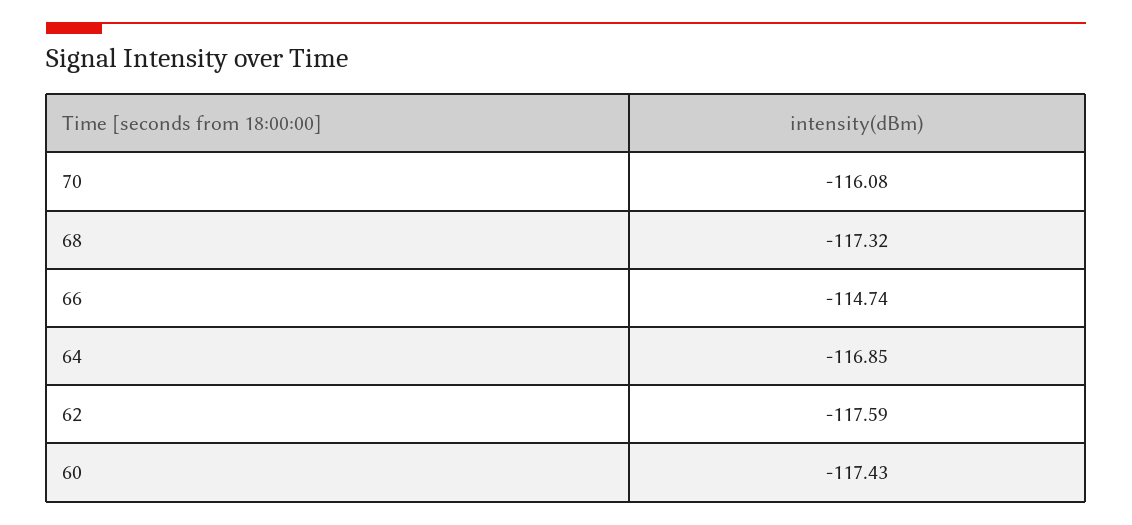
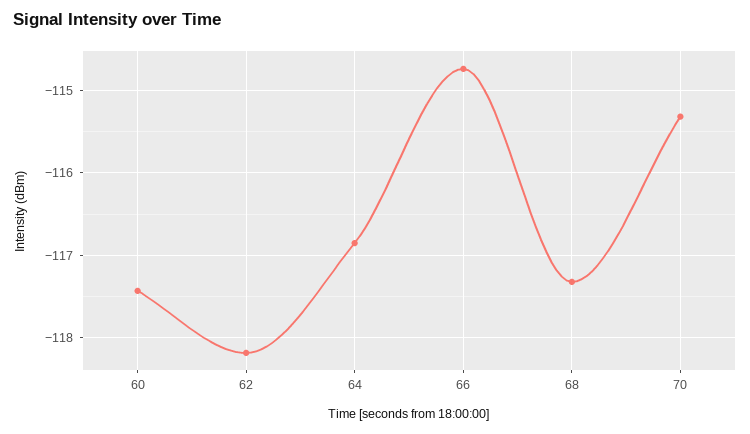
70: -116.08 -> -115.3
62: -117.59 -> -118.2

